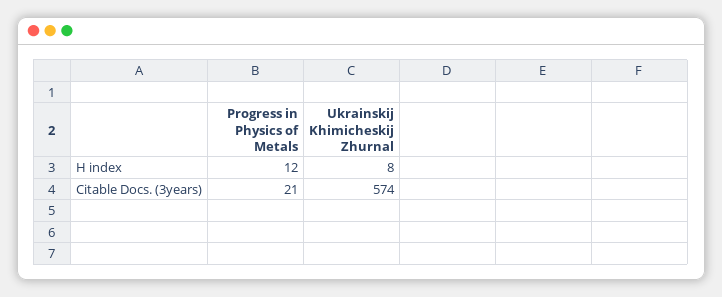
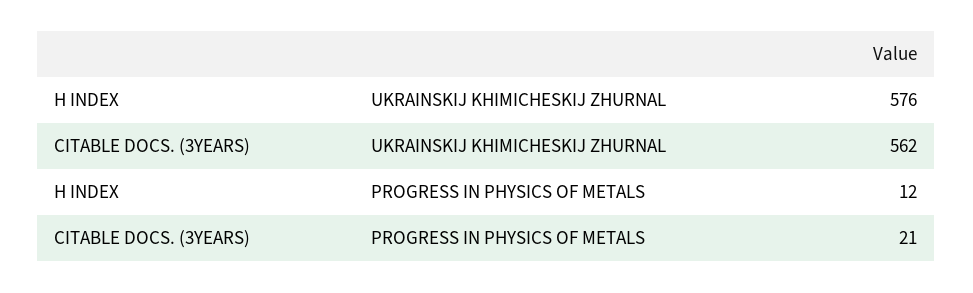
Ukrainskij Khimicheskij Zhurnal, H index: 8 -> 576
Ukrainskij Khimicheskij Zhurnal, Citable Docs. (3years): 574 -> 562

